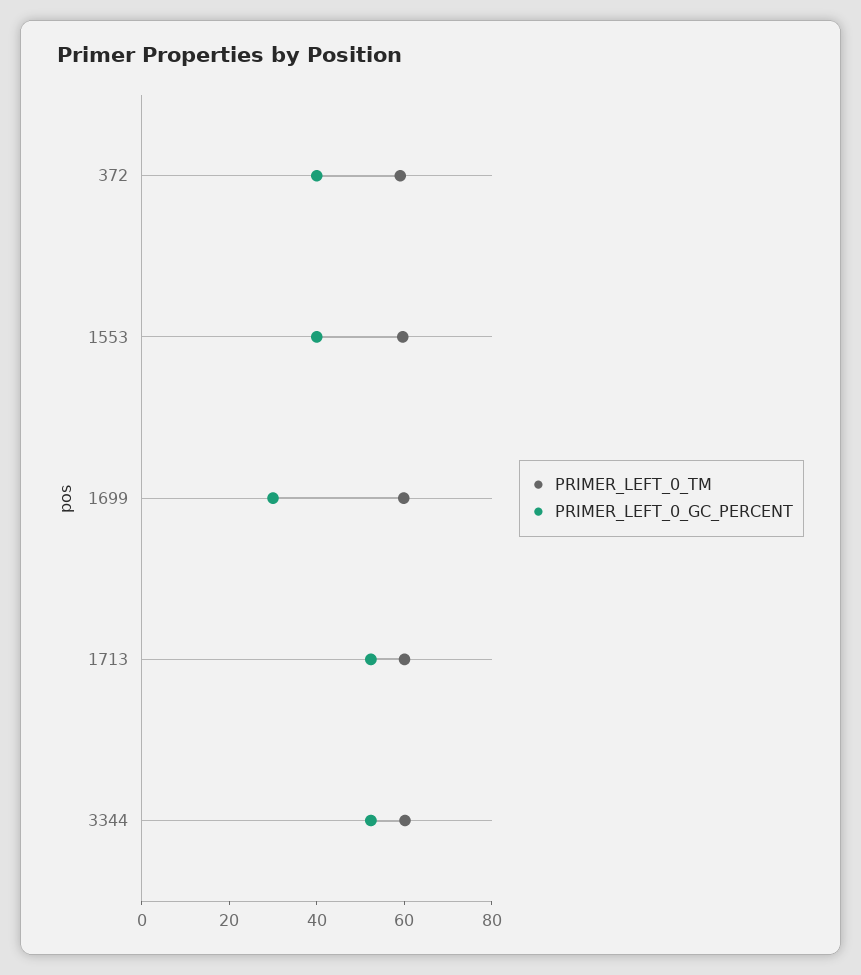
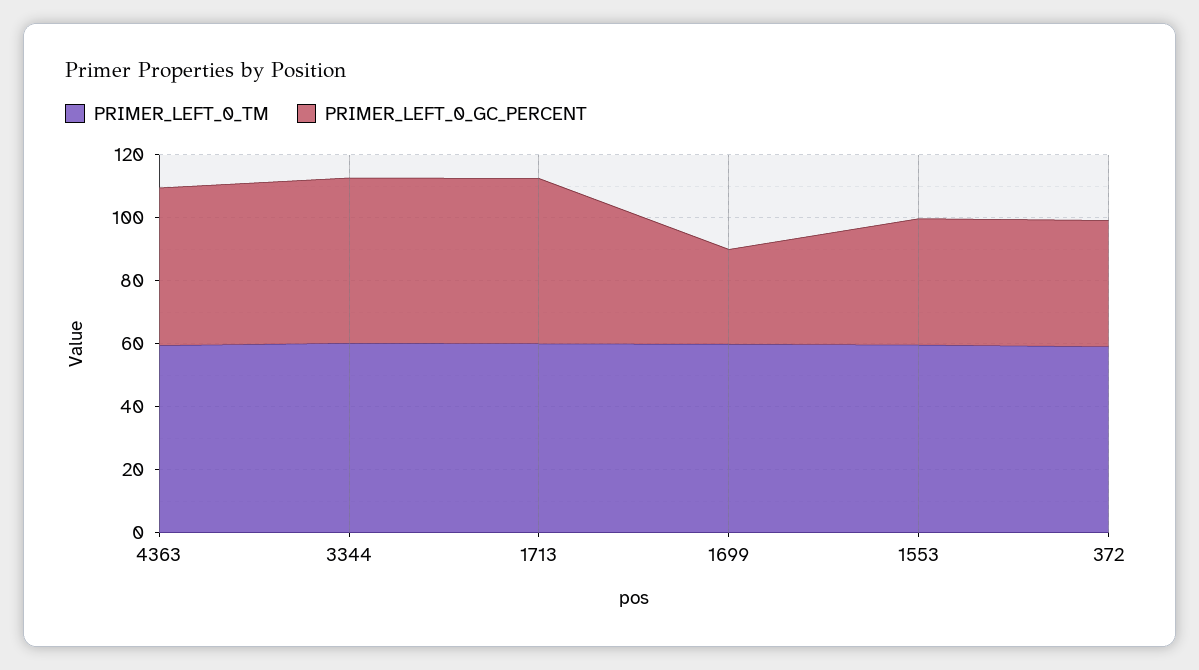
PRIMER_LEFT_0_TM, 4363: none -> 60
PRIMER_LEFT_0_GC_PERCENT, 4363: none -> 50

